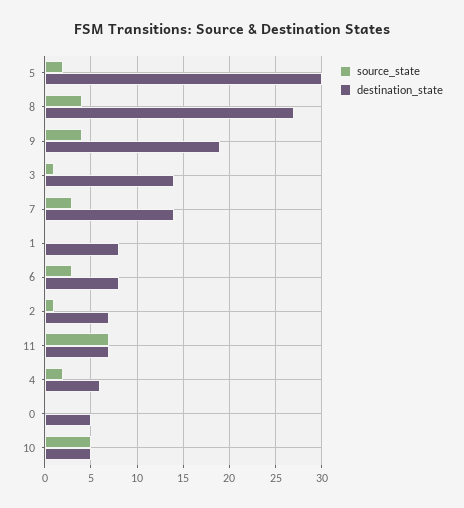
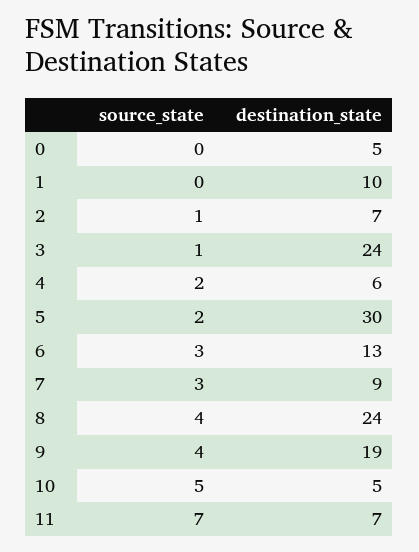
destination_state, 8: 27 -> 24
destination_state, 3: 14 -> 24
destination_state, 7: 14 -> 9
destination_state, 1: 8 -> 10
destination_state, 6: 8 -> 13

